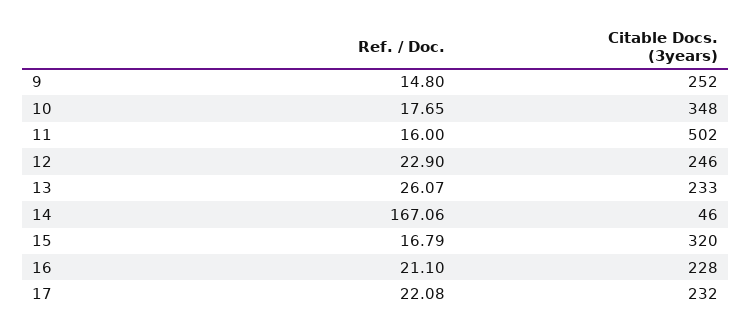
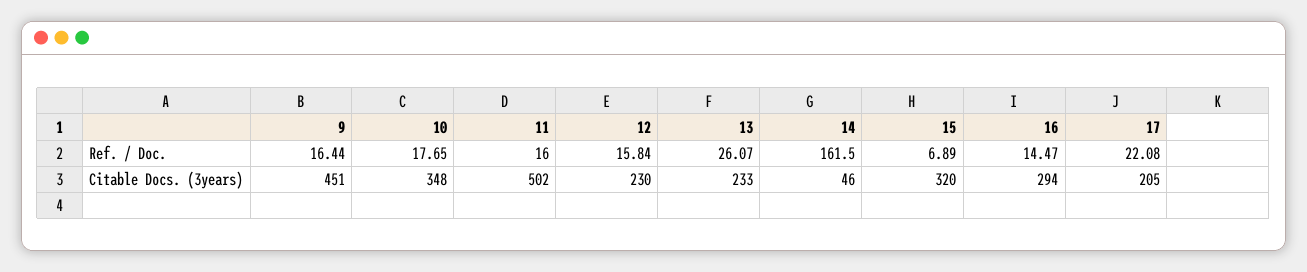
Ref. / Doc., 9: 14.8 -> 16.44
Citable Docs. (3years), 9: 252 -> 451
Ref. / Doc., 12: 22.9 -> 15.84
Citable Docs. (3years), 12: 246 -> 230
Ref. / Doc., 14: 167.06 -> 161.5
Ref. / Doc., 15: 16.79 -> 6.89
Ref. / Doc., 16: 21.1 -> 14.47
Citable Docs. (3years), 16: 228 -> 294
Citable Docs. (3years), 17: 232 -> 205

